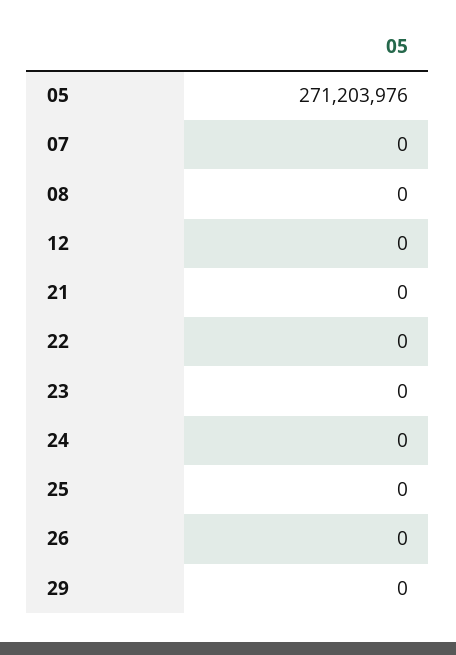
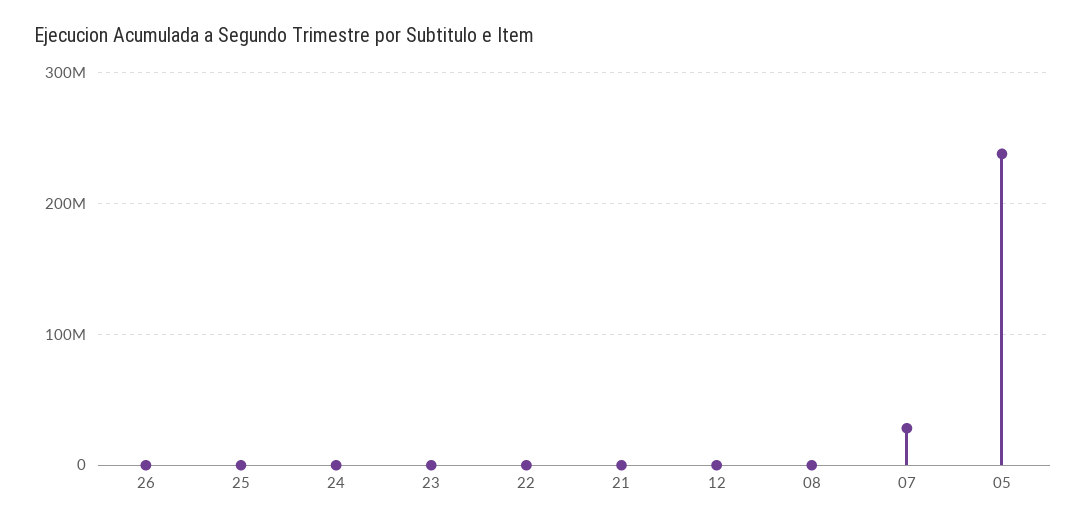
05: 271203976 -> 240000000
07: 0 -> 30000000
29: 0 -> none

